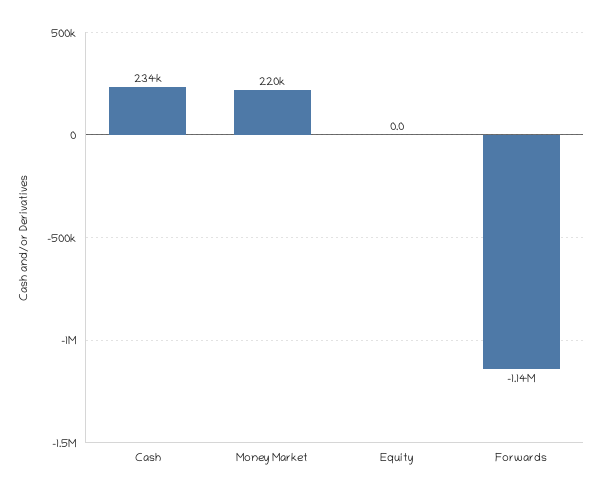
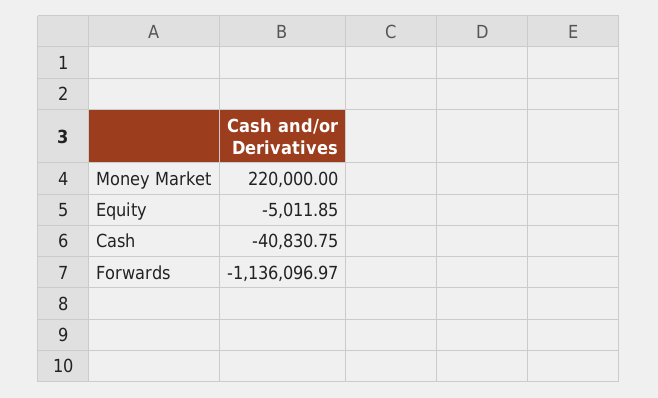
Cash: 234000 -> -40830.75
Equity: 0 -> -5011.85

